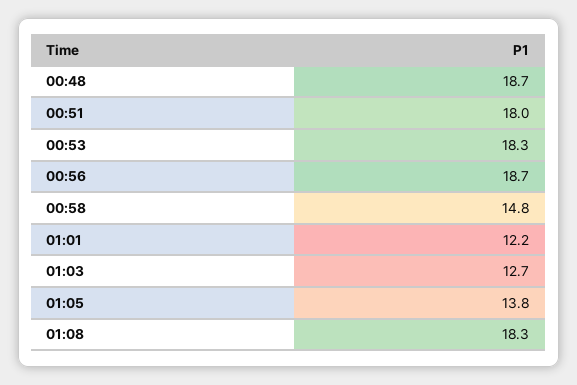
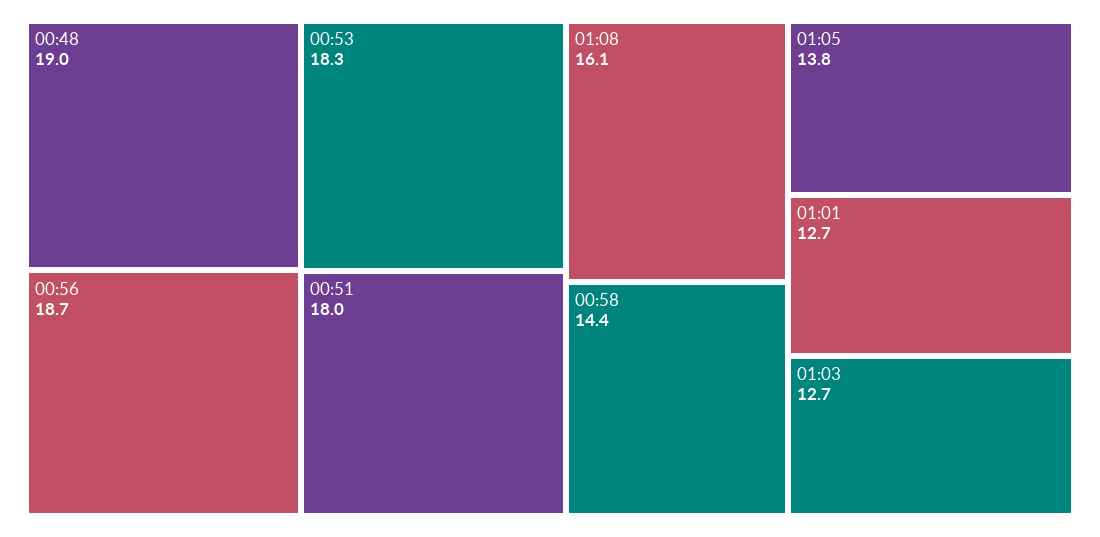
00:48: 18.7 -> 19
00:58: 14.8 -> 14.4
01:01: 12.2 -> 12.7
01:08: 18.3 -> 16.1

